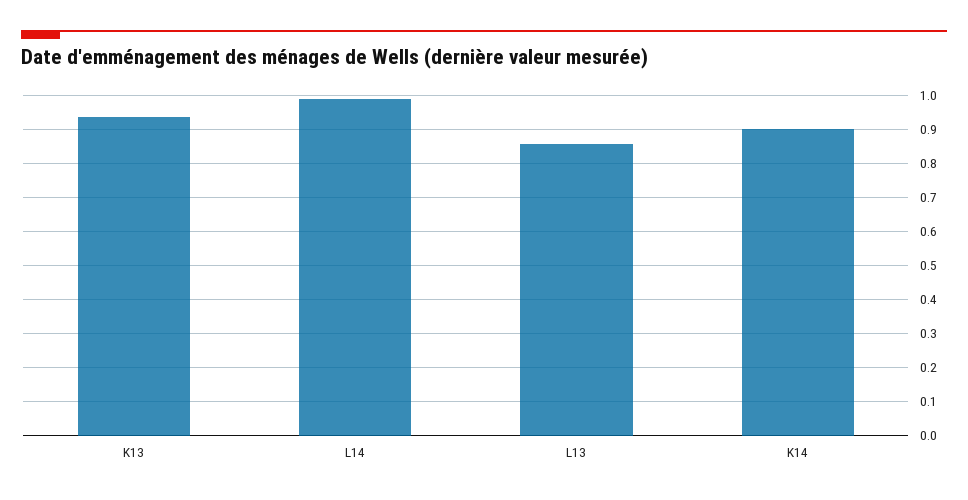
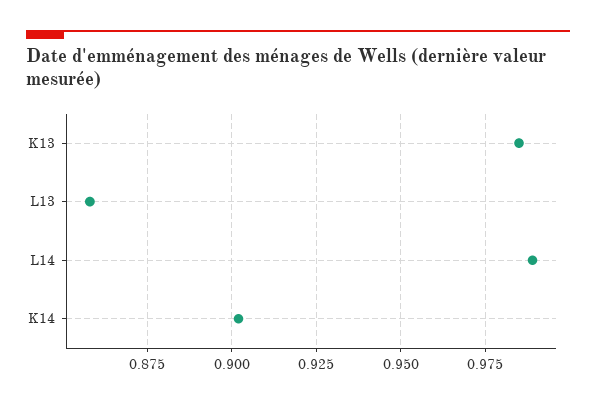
K13: 0.94 -> 0.985

